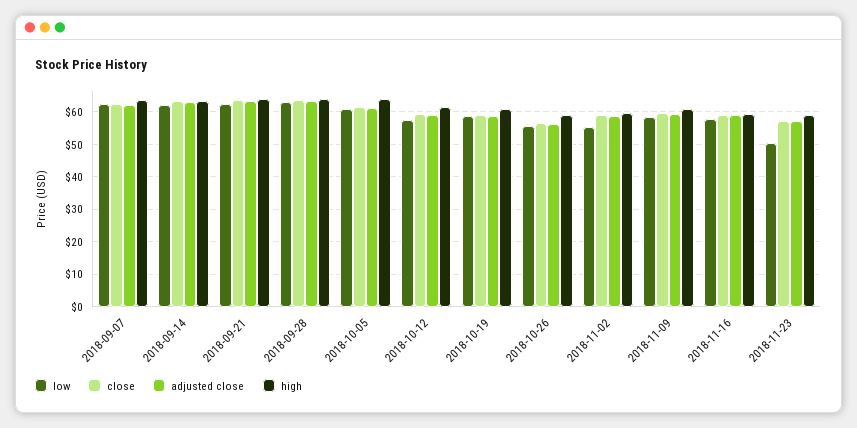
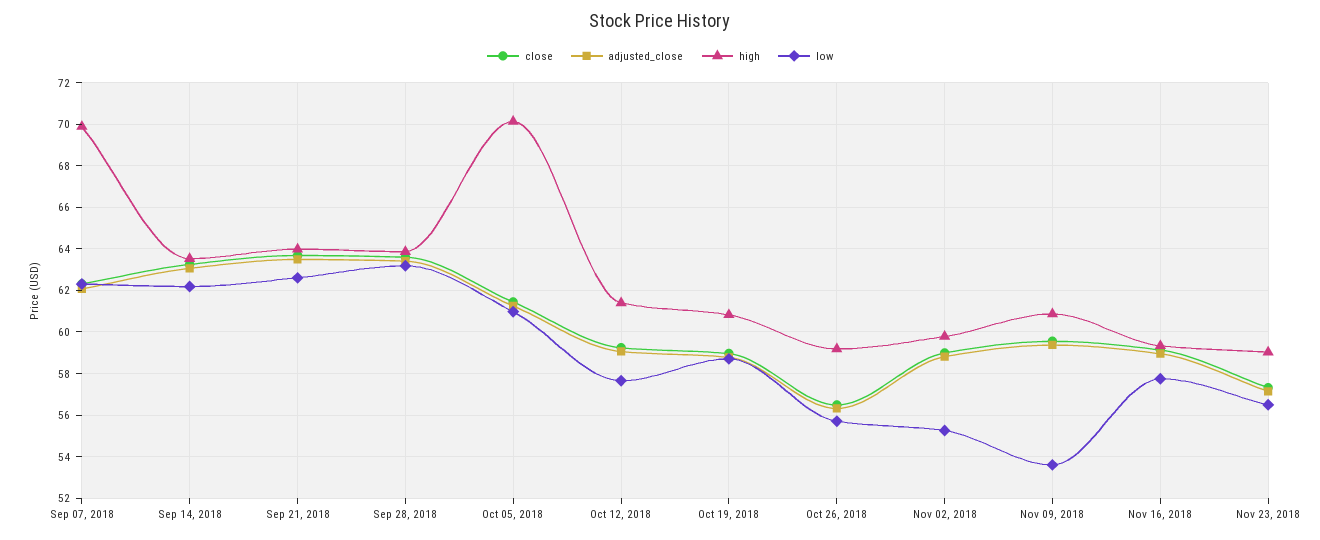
high, 2018-09-07: 64 -> 70
high, 2018-10-05: 64 -> 70
low, 2018-11-09: 58 -> 53.5
low, 2018-11-23: 50 -> 56.5

